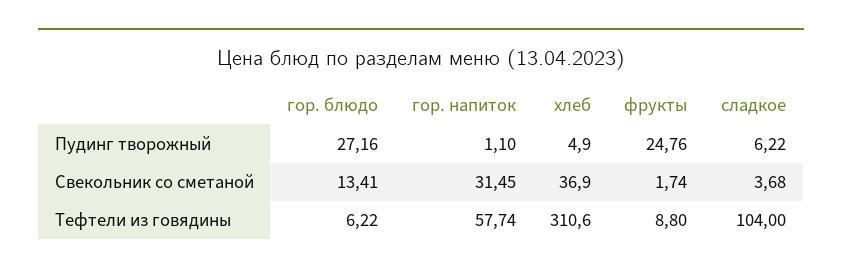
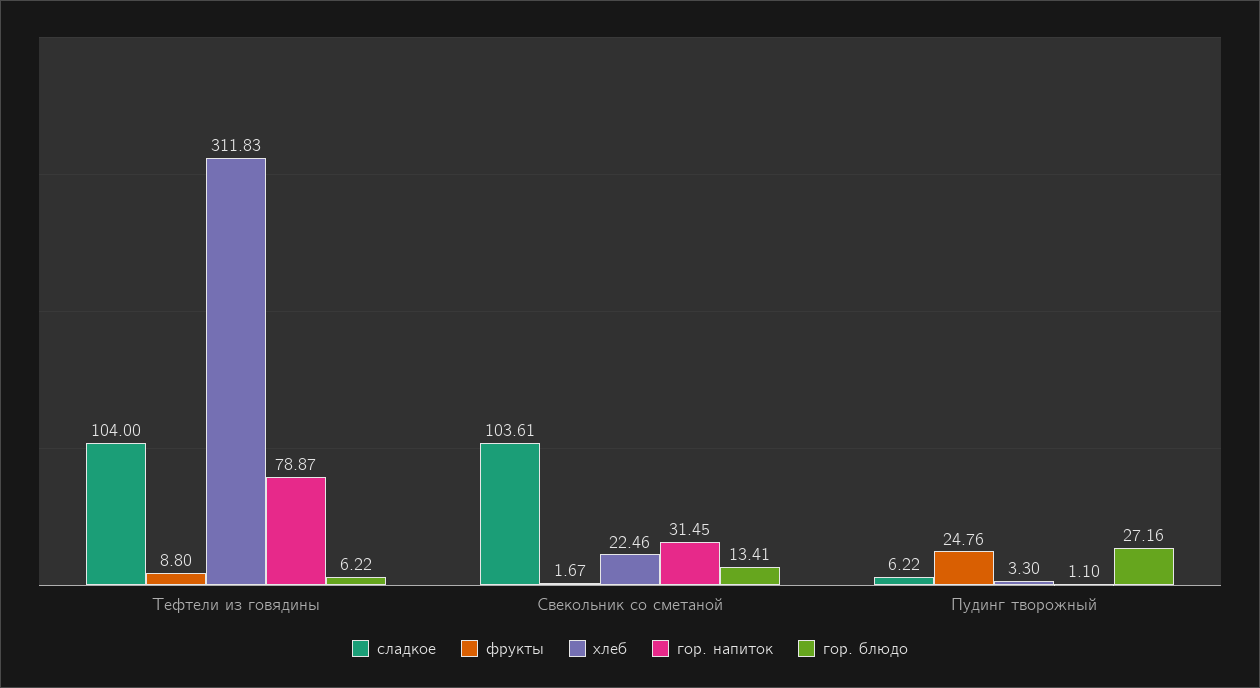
хлеб, Пудинг творожный: 4.9 -> 3.3
хлеб, Свекольник со сметаной: 36.9 -> 22.46
фрукты, Свекольник со сметаной: 1.74 -> 1.67
сладкое, Свекольник со сметаной: 3.68 -> 103.61
гор. напиток, Тефтели из говядины: 57.74 -> 78.87
хлеб, Тефтели из говядины: 310.6 -> 311.83

